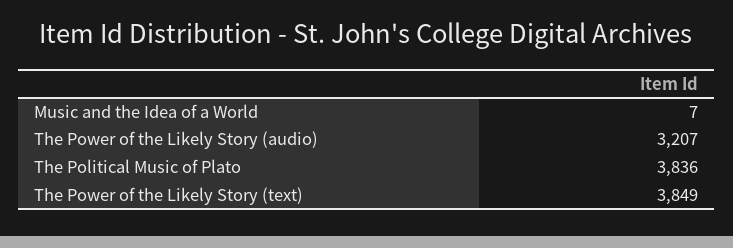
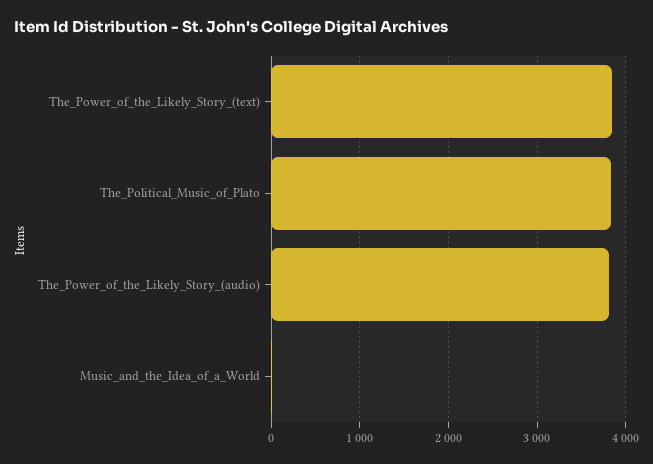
The Power of the Likely Story (audio): 3207 -> 3800

